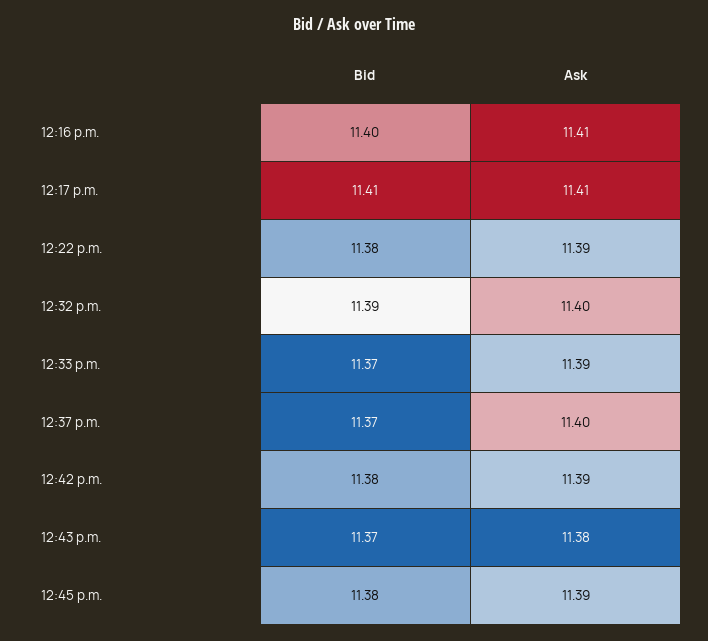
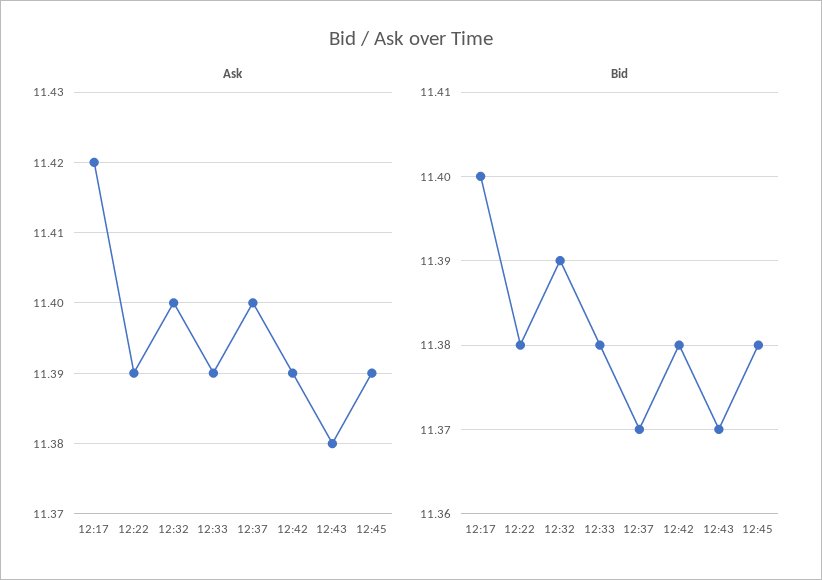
Bid, 12:16 p.m.: 11.4 -> none
Ask, 12:16 p.m.: 11.41 -> none
Bid, 12:17 p.m.: 11.41 -> 11.4
Ask, 12:17 p.m.: 11.41 -> 11.42
Bid, 12:33 p.m.: 11.37 -> 11.38

